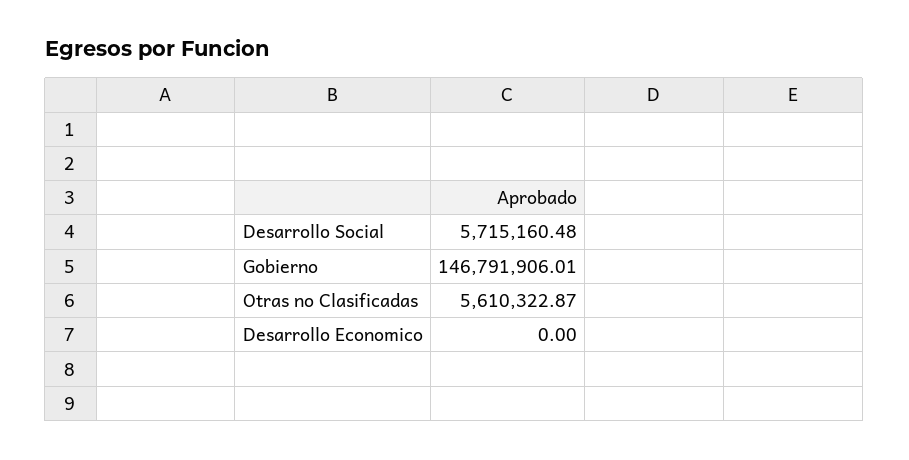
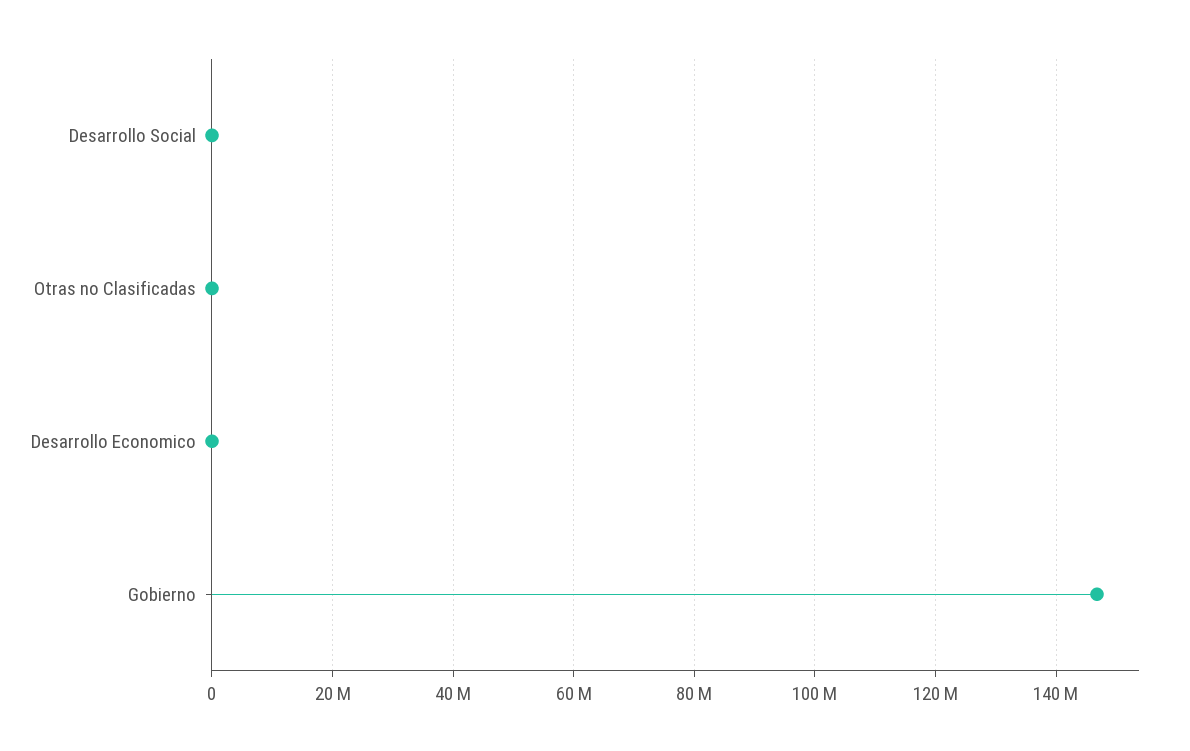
Desarrollo Social: 5715160.48 -> 0
Otras no Clasificadas: 5610322.87 -> 0

